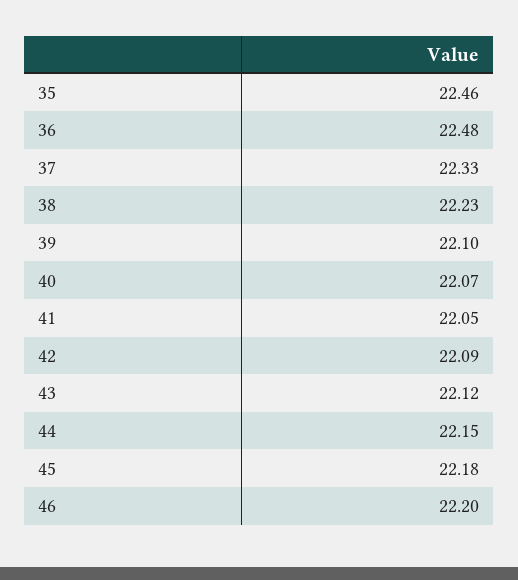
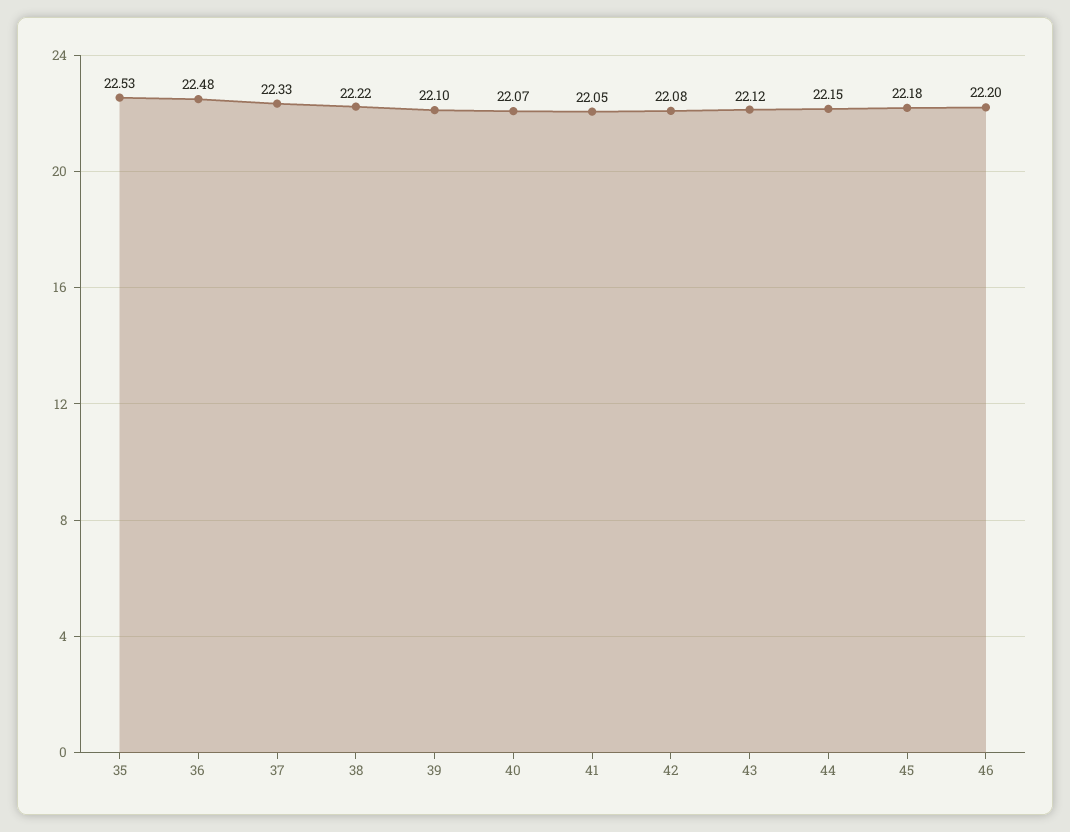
35: 22.46 -> 22.53
38: 22.23 -> 22.22
42: 22.09 -> 22.08

